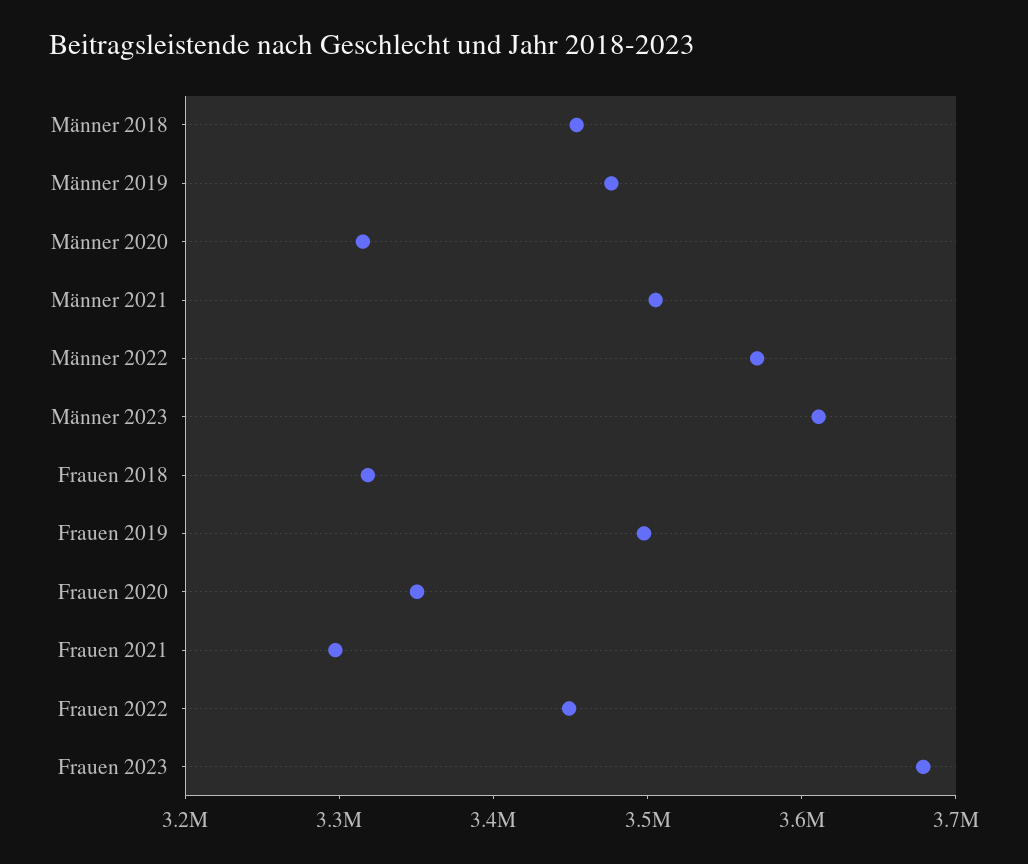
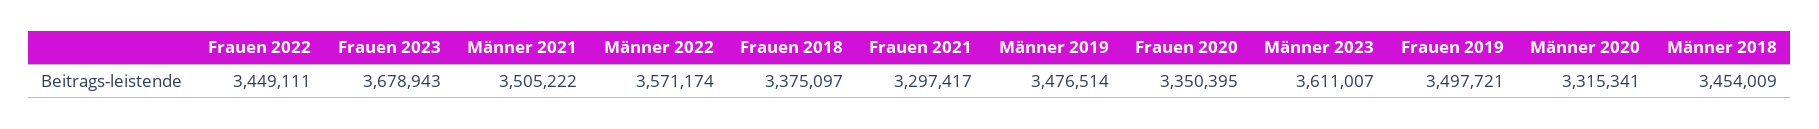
Frauen 2018: 3320000 -> 3375097

